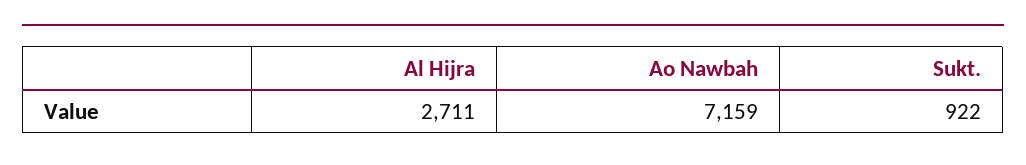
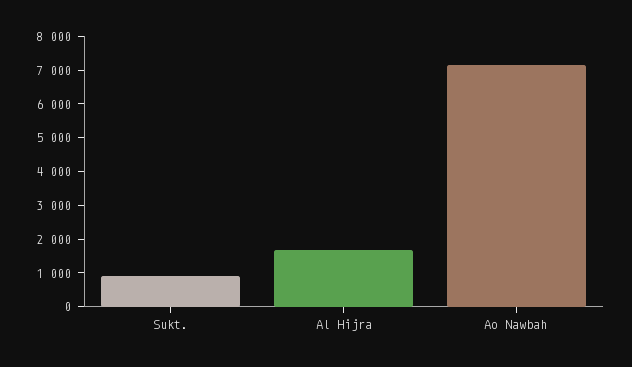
Al Hijra: 2711 -> 1750

